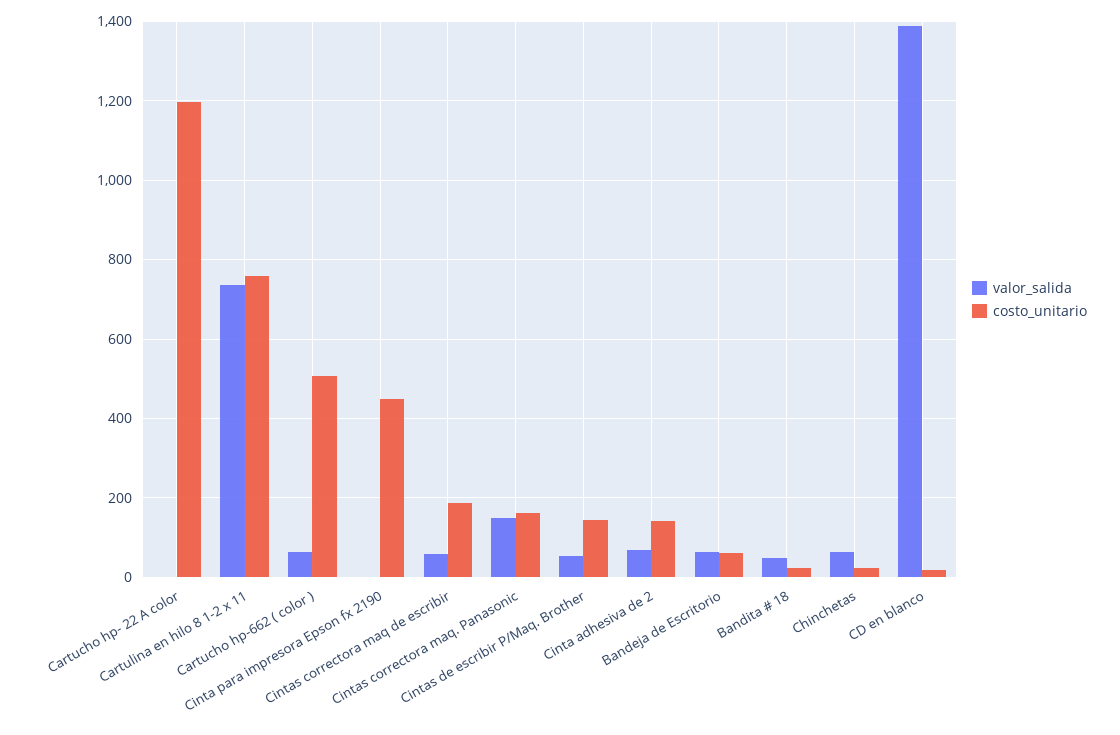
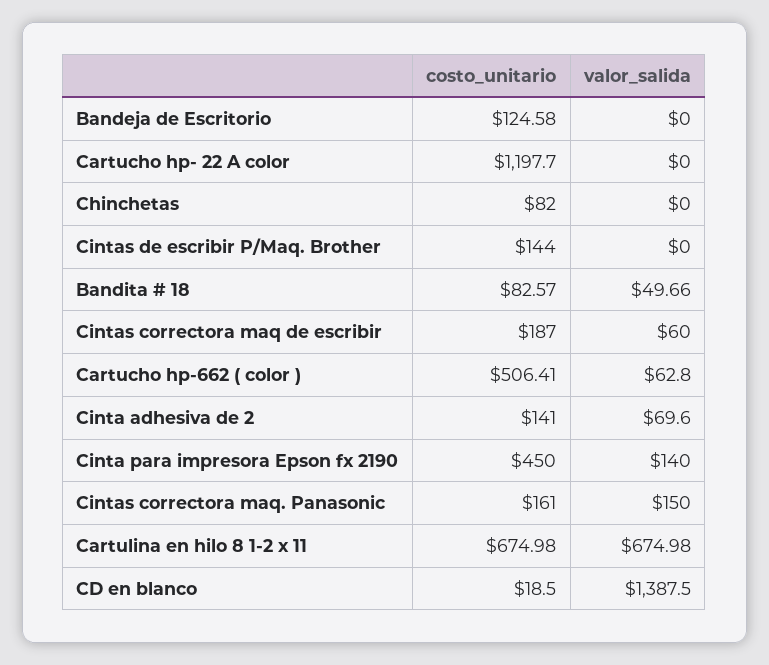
valor_salida, Cartulina en hilo 8 1-2 x 11: 740 -> 674.98
costo_unitario, Cartulina en hilo 8 1-2 x 11: 760 -> 674.98
valor_salida, Cinta para impresora Epson fx 2190: 0 -> 140
valor_salida, Cintas de escribir P/Maq. Brother: 60 -> 0
valor_salida, Bandeja de Escritorio: 60 -> 0
costo_unitario, Bandeja de Escritorio: 60 -> 124.58
costo_unitario, Bandita # 18: 20 -> 82.57
valor_salida, Chinchetas: 60 -> 0
costo_unitario, Chinchetas: 20 -> 82

